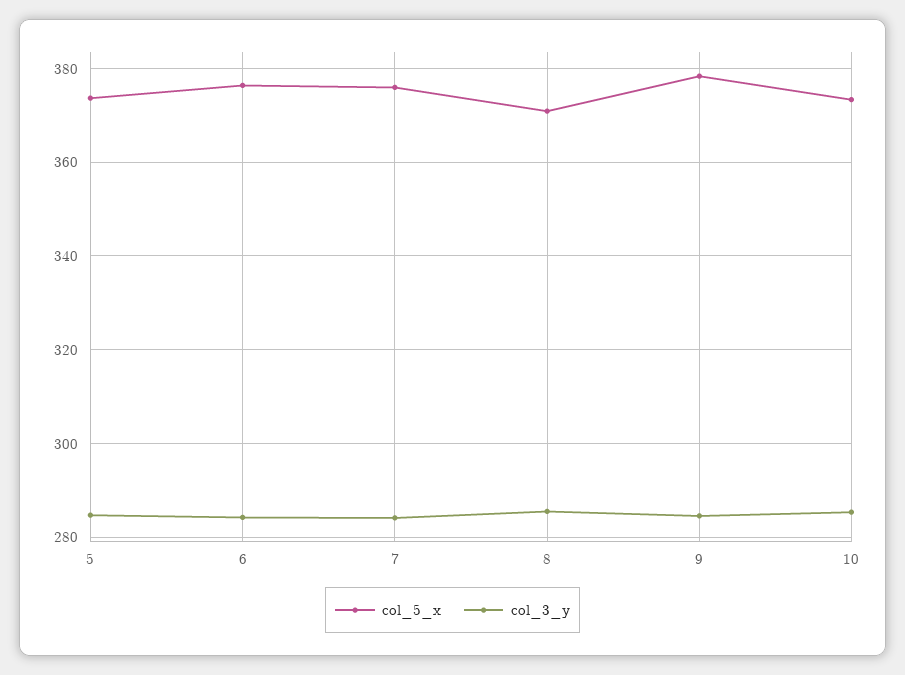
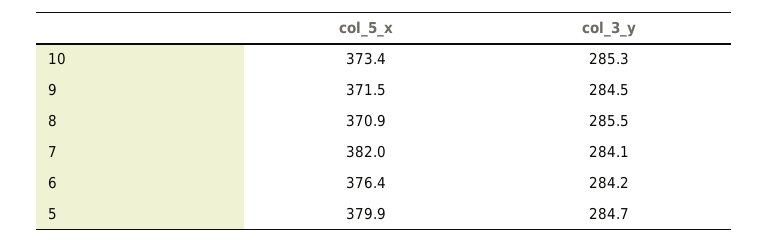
col_5_x, 5: 374 -> 379.9
col_5_x, 7: 376 -> 382
col_5_x, 9: 378 -> 371.5

